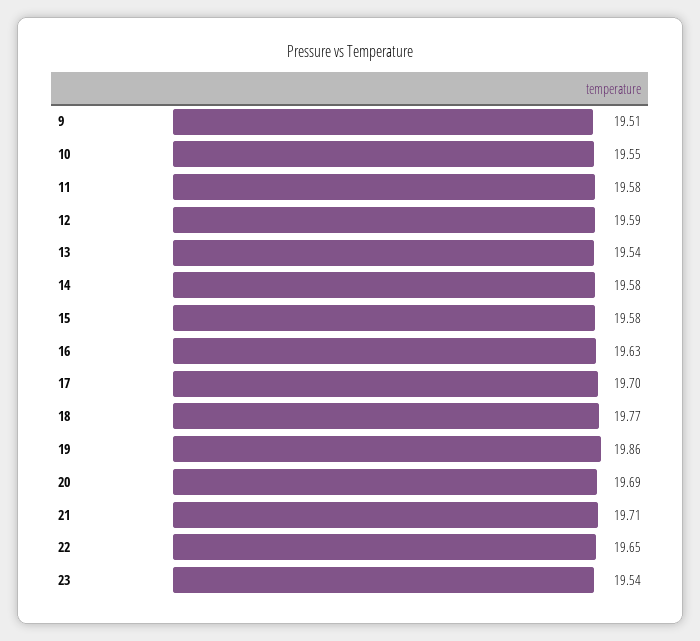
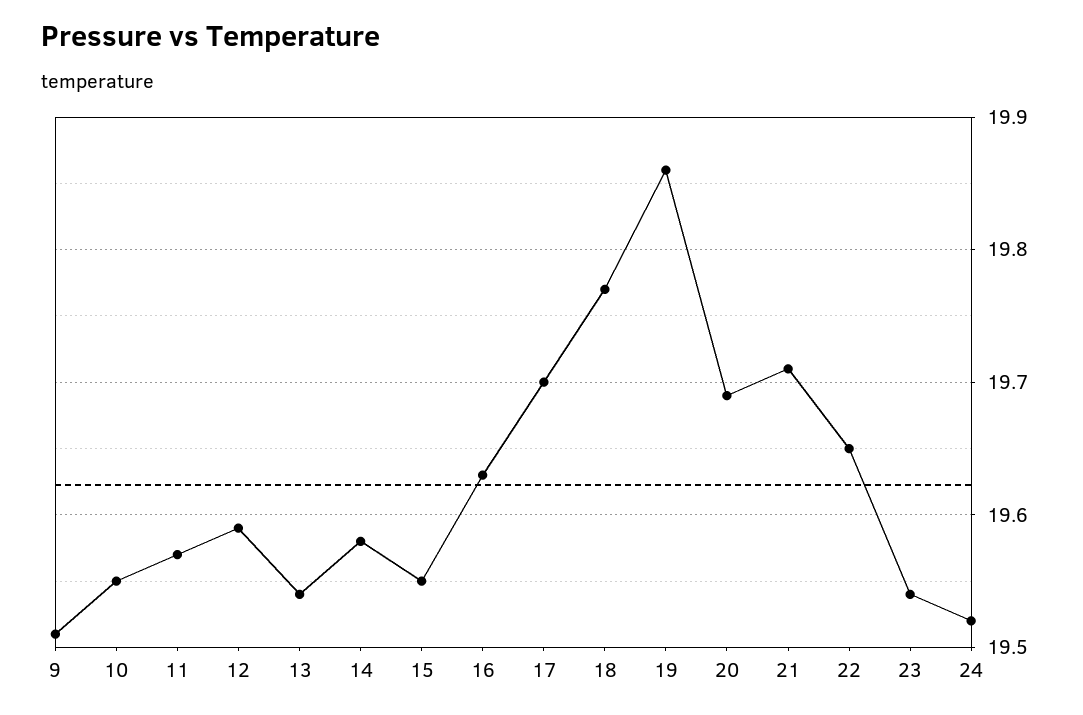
11: 19.58 -> 19.57
15: 19.58 -> 19.55
24: none -> 19.52

